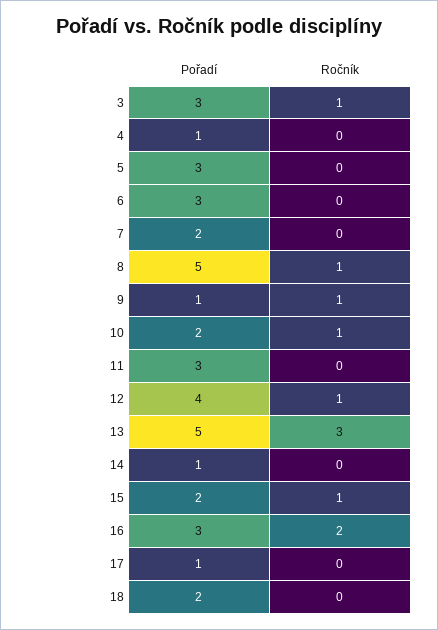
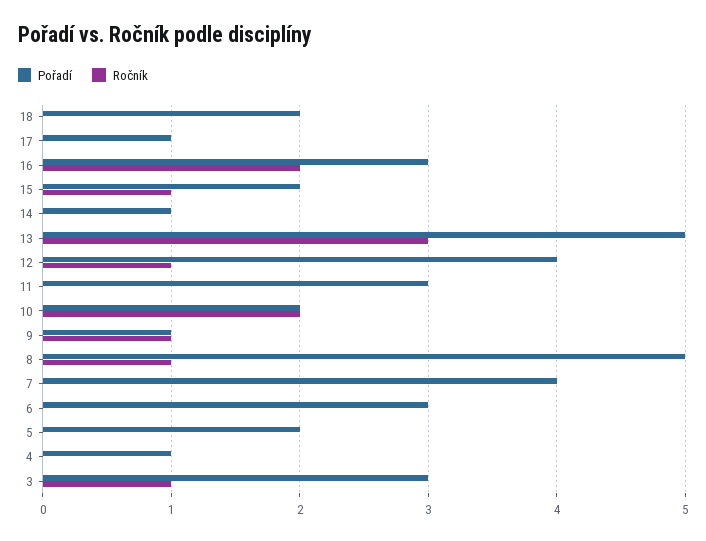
Pořadí, 5: 3 -> 2
Pořadí, 7: 2 -> 4
Ročník, 10: 1 -> 2

